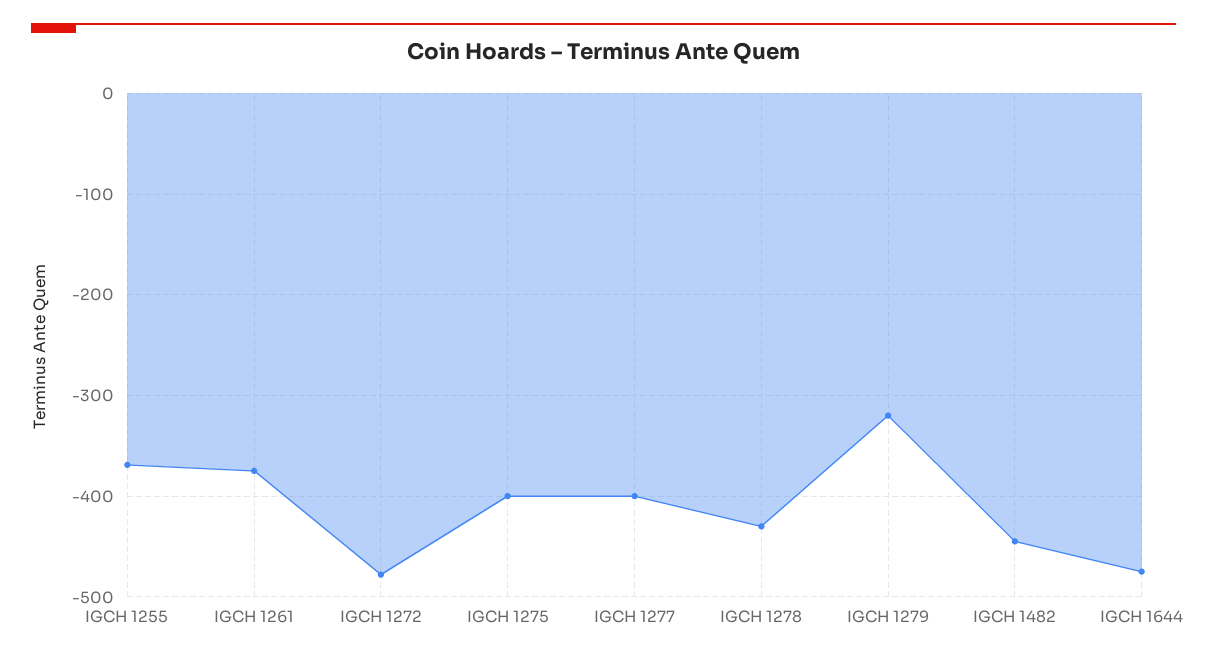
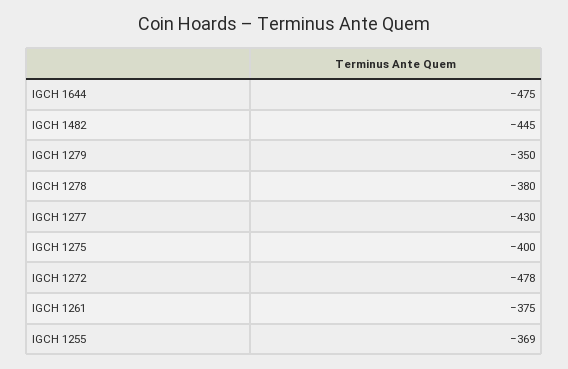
IGCH 1277: -400 -> -430
IGCH 1278: -430 -> -380
IGCH 1279: -320 -> -350

